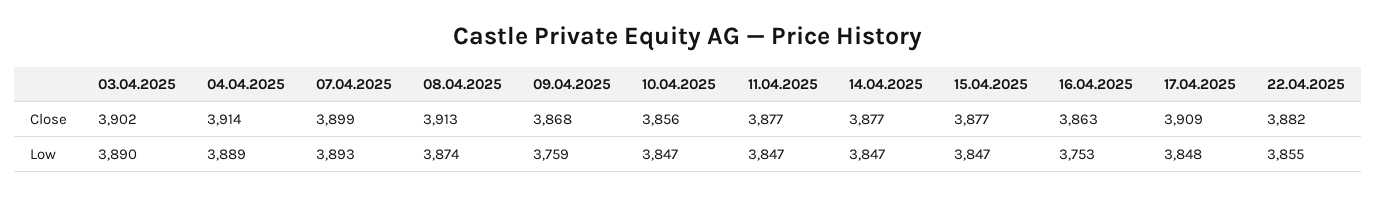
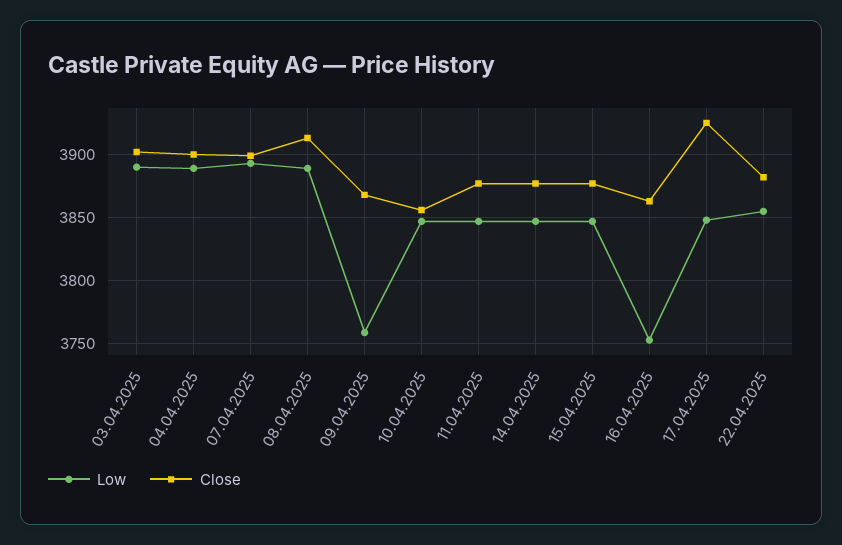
Close, 04.04.2025: 3914 -> 3900
Close, 17.04.2025: 3909 -> 3925
Low, 08.04.2025: 3874 -> 3890

